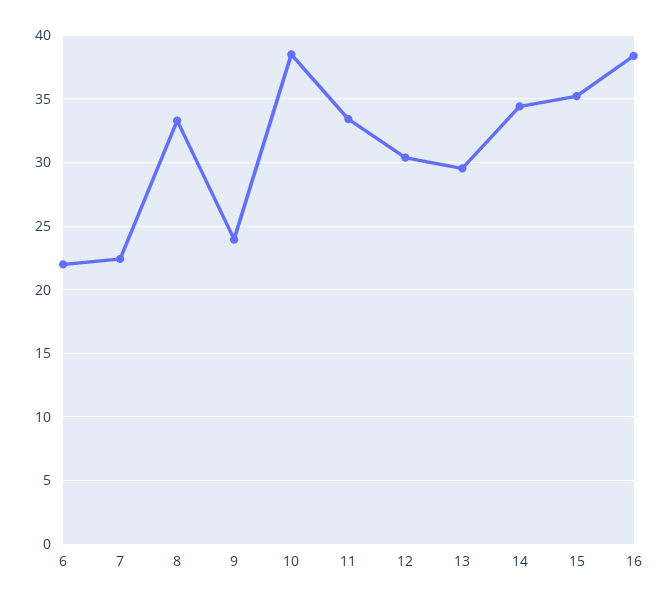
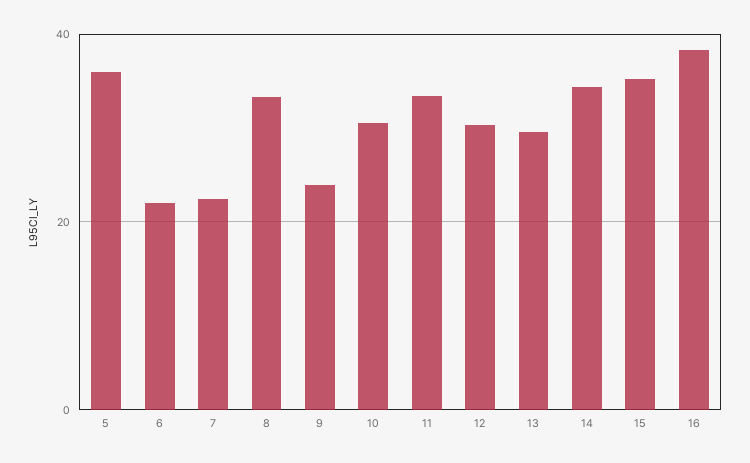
10: 38.5 -> 30
5: none -> 36

